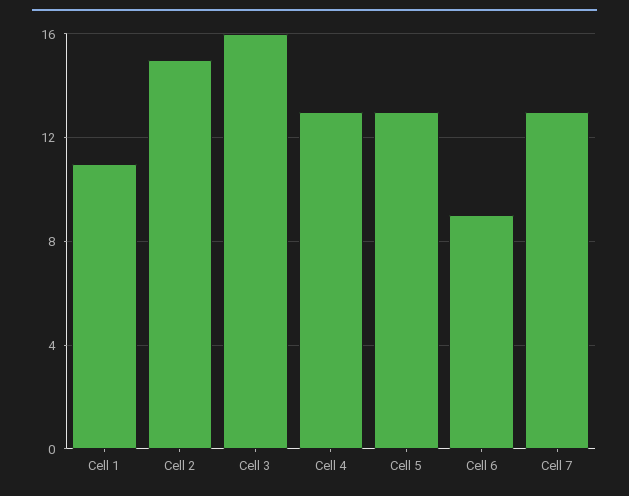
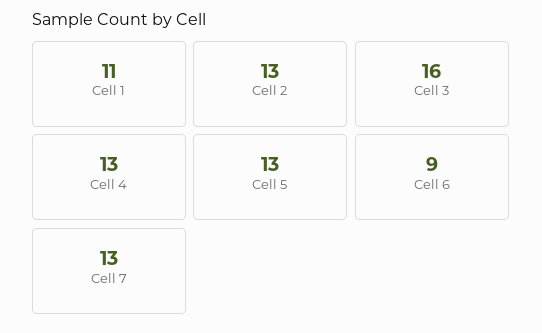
Cell 2: 15 -> 13

